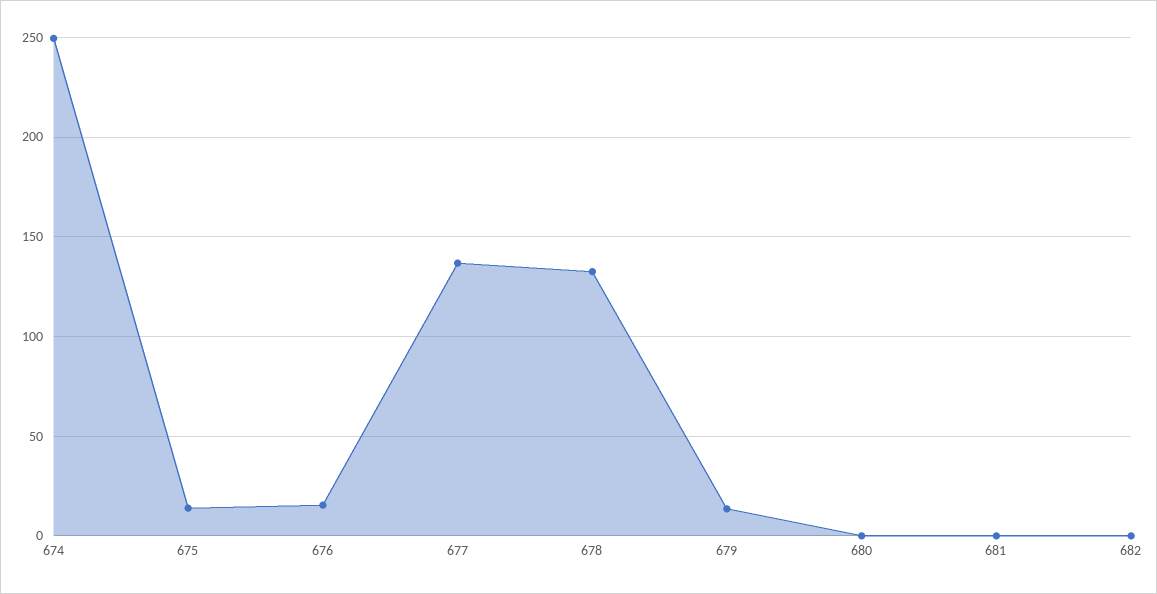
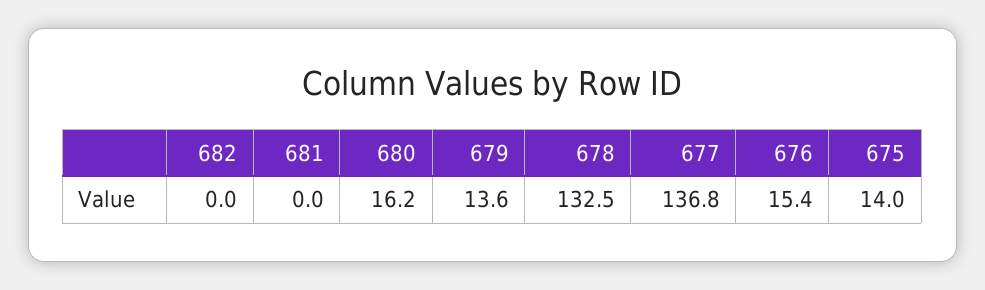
674: 250 -> none
680: 0 -> 16.2

